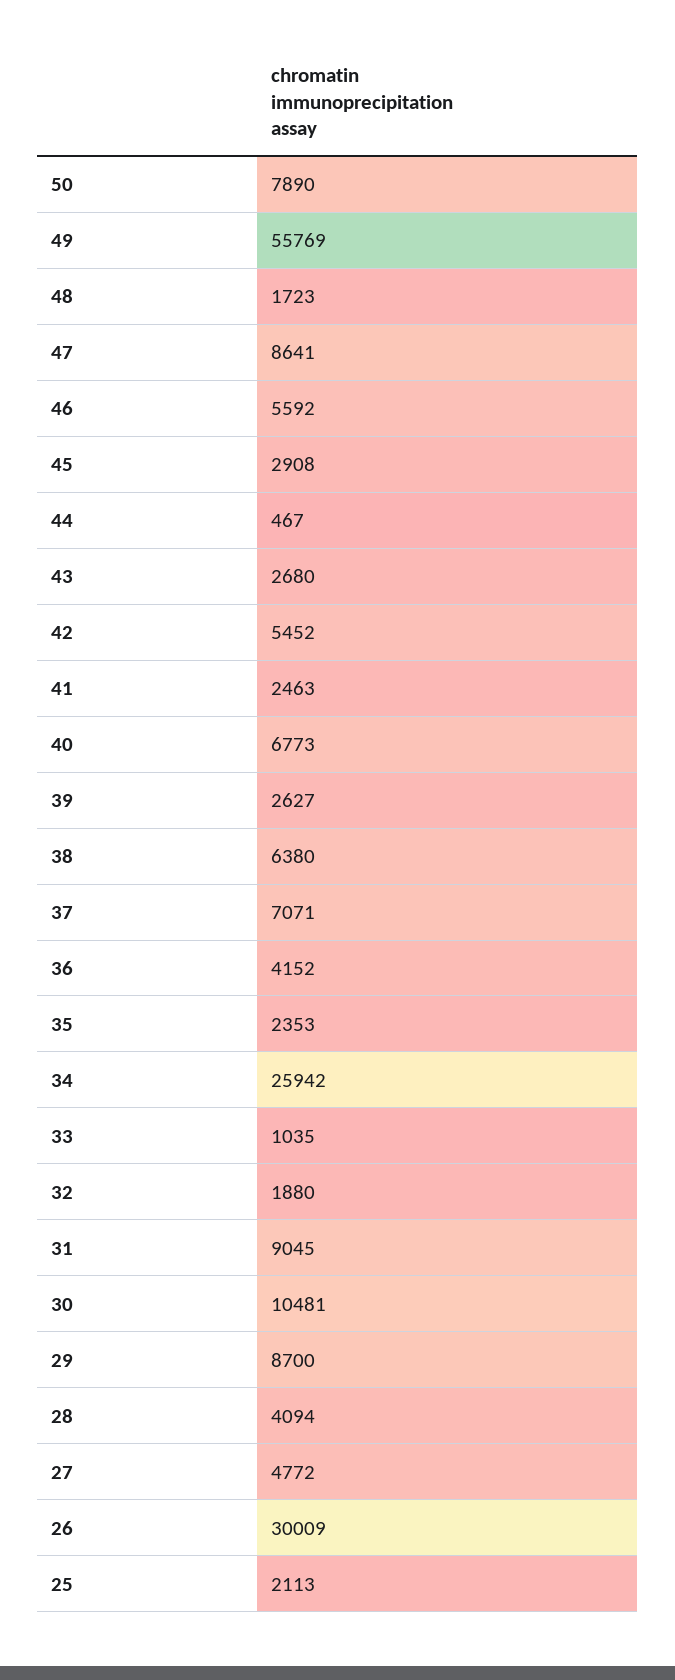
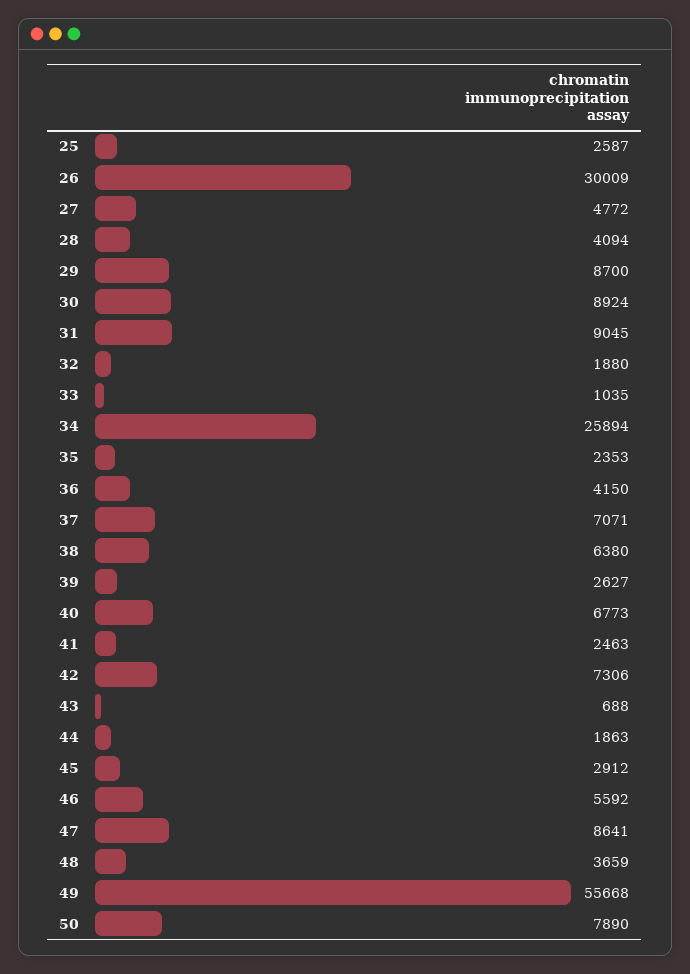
49: 55769 -> 55668
48: 1723 -> 3659
45: 2908 -> 2912
44: 467 -> 1863
43: 2680 -> 688
42: 5452 -> 7306
36: 4152 -> 4150
34: 25942 -> 25894
30: 10481 -> 8924
25: 2113 -> 2587

